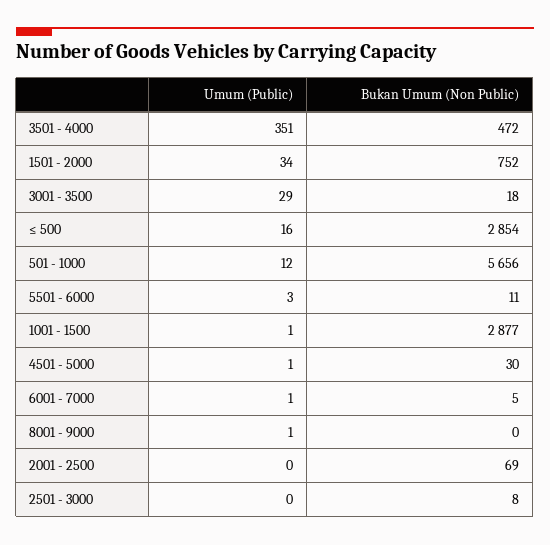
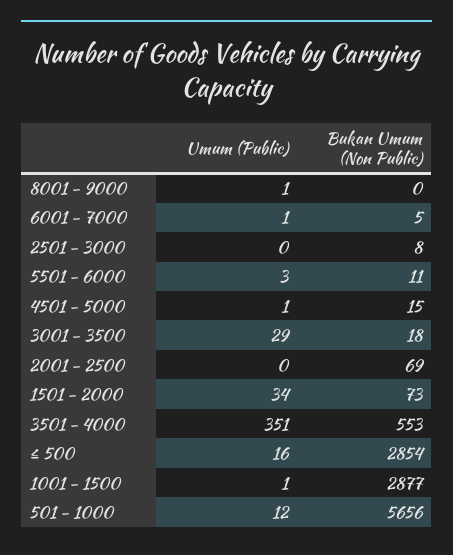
Bukan Umum (Non Public), 3501 - 4000: 472 -> 553
Bukan Umum (Non Public), 1501 - 2000: 752 -> 73
Bukan Umum (Non Public), 4501 - 5000: 30 -> 15

